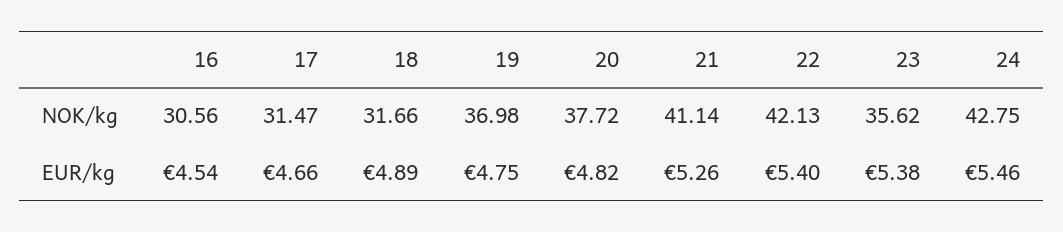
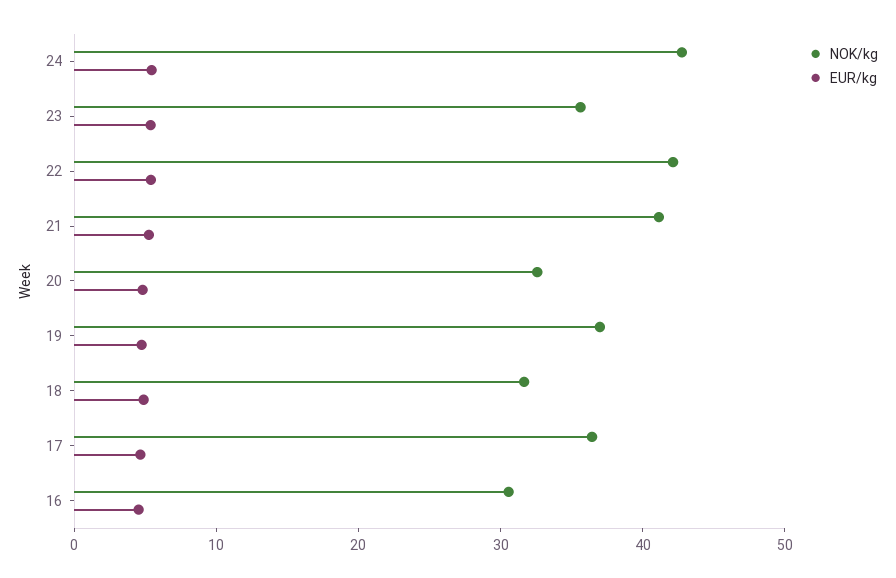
NOK/kg, 17: 31.47 -> 36
NOK/kg, 20: 37.72 -> 32

